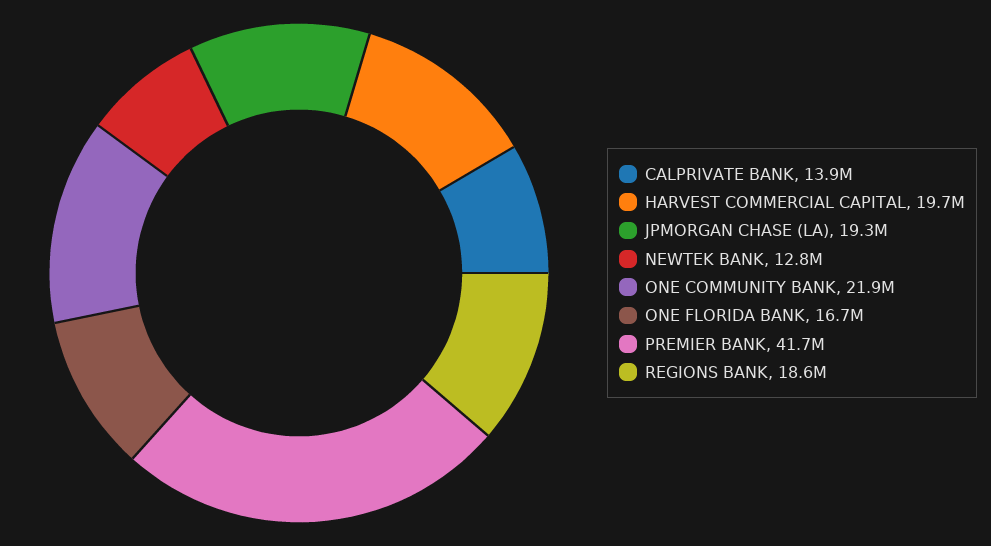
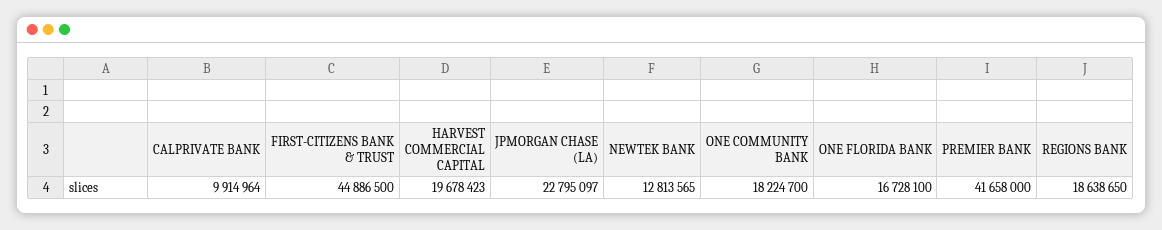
CALPRIVATE BANK: 13900000 -> 9914964
JPMORGAN CHASE (LA): 19300000 -> 22795097
ONE COMMUNITY BANK: 21900000 -> 18224700
FIRST-CITIZENS BANK & TRUST: none -> 44886500

